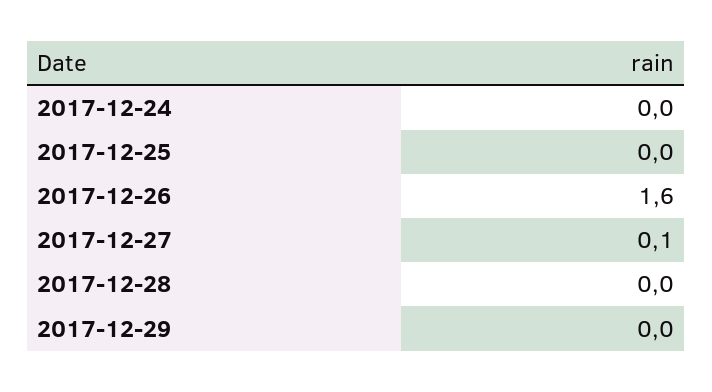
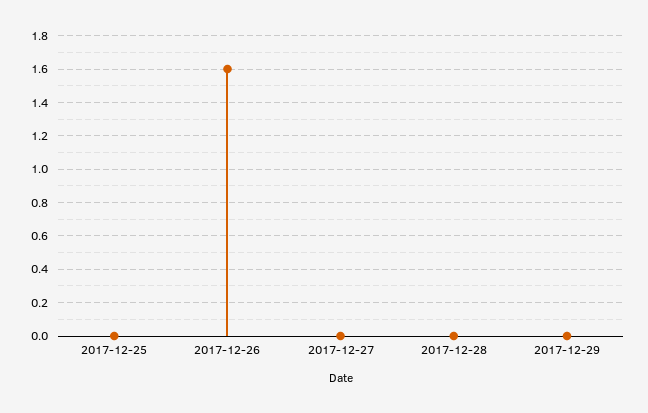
2017-12-24: 0 -> none
2017-12-27: 0.1 -> 0

